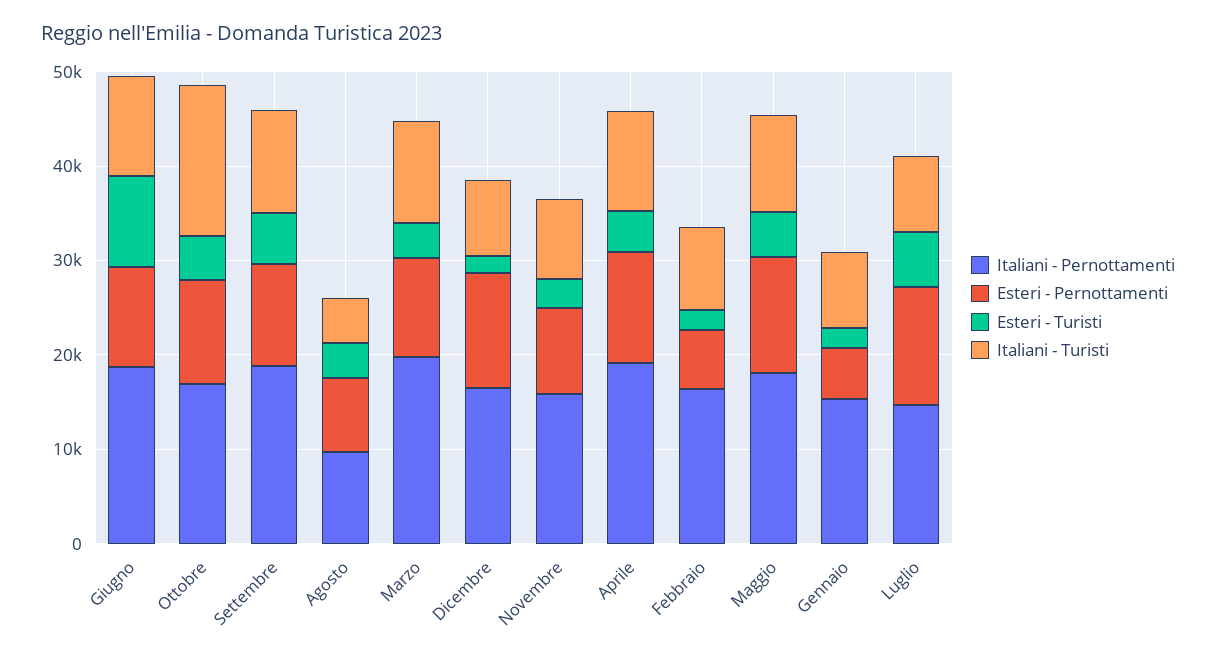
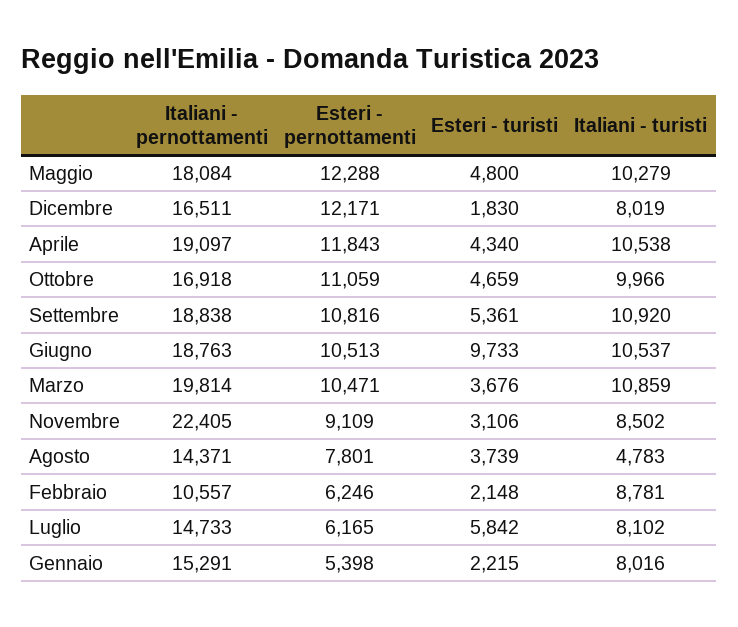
Italiani - Turisti, Ottobre: 16000 -> 9966
Italiani - Pernottamenti, Agosto: 10000 -> 14371
Italiani - Pernottamenti, Novembre: 16000 -> 22405
Italiani - Pernottamenti, Febbraio: 16000 -> 10557
Esteri - Pernottamenti, Luglio: 12000 -> 6165

